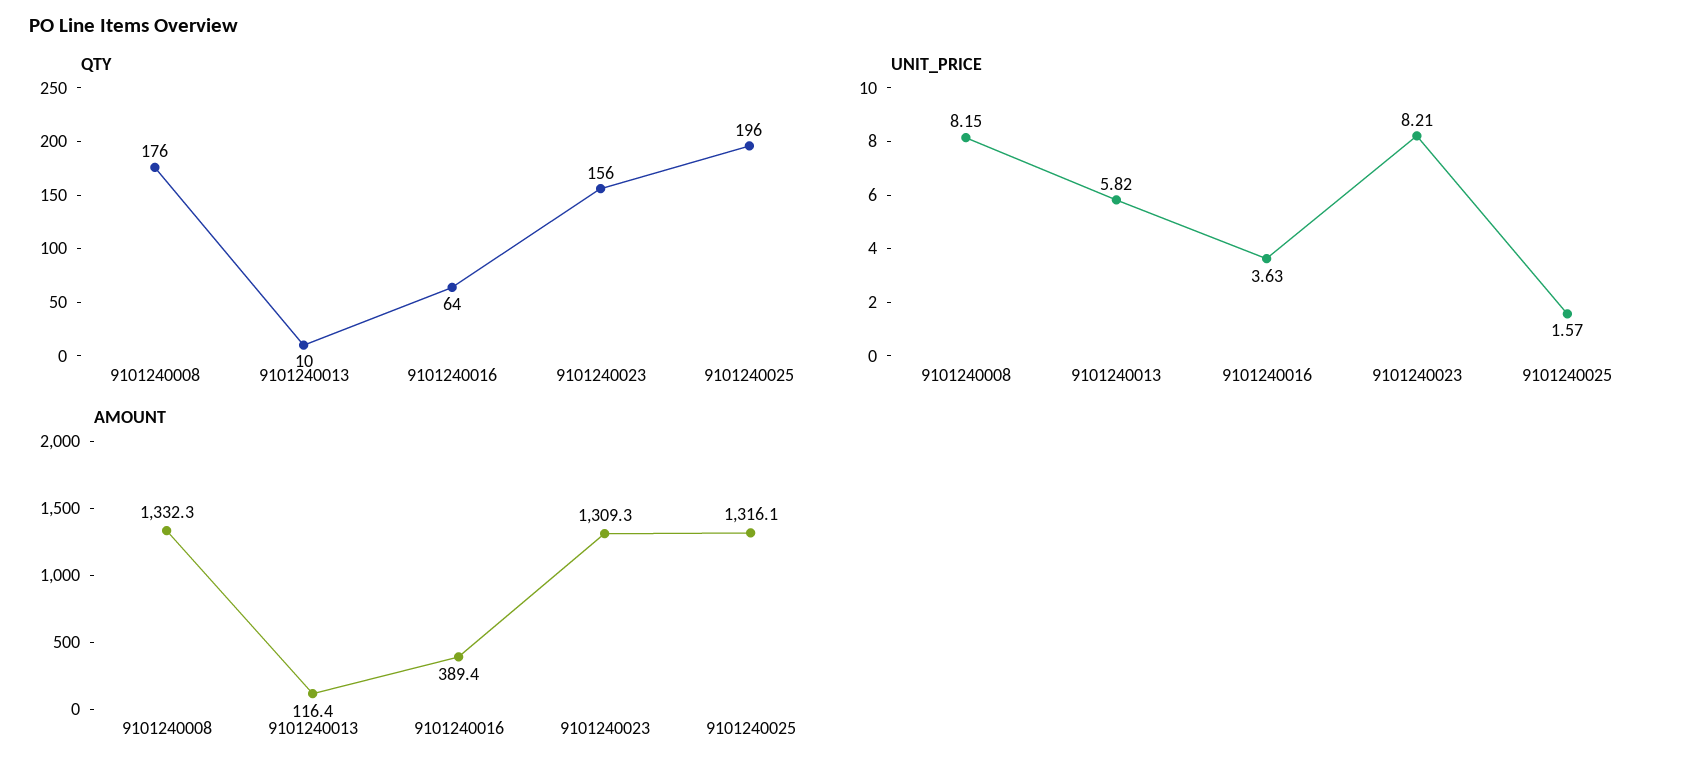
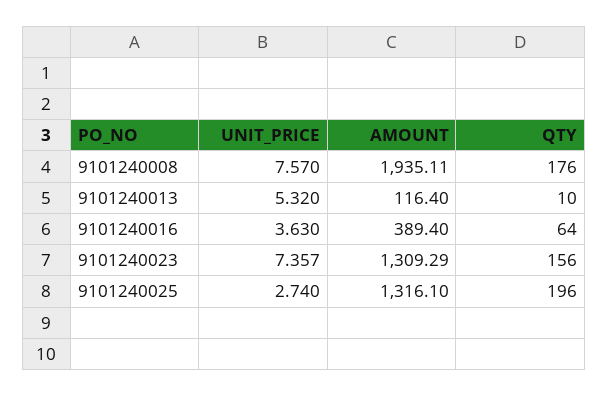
UNIT_PRICE, 9101240008: 8.15 -> 7.57
UNIT_PRICE, 9101240013: 5.82 -> 5.32
UNIT_PRICE, 9101240023: 8.21 -> 7.357
UNIT_PRICE, 9101240025: 1.57 -> 2.74
AMOUNT, 9101240008: 1332.3 -> 1935.11

